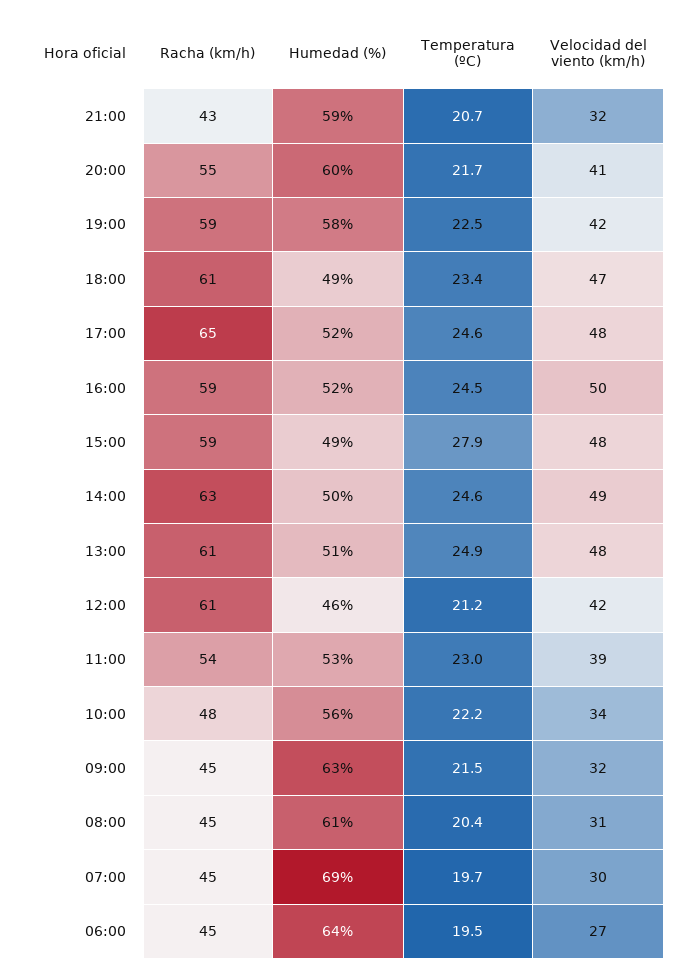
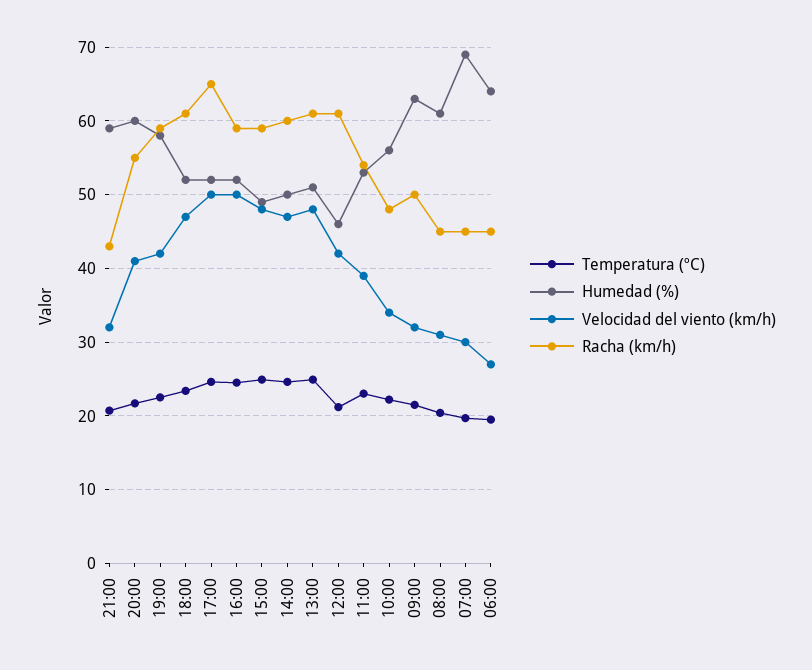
Humedad (%), 18:00: 49 -> 52
Velocidad del viento (km/h), 17:00: 48 -> 50
Temperatura (ºC), 15:00: 27.9 -> 25
Racha (km/h), 14:00: 63 -> 60
Velocidad del viento (km/h), 14:00: 49 -> 47
Racha (km/h), 09:00: 45 -> 50

